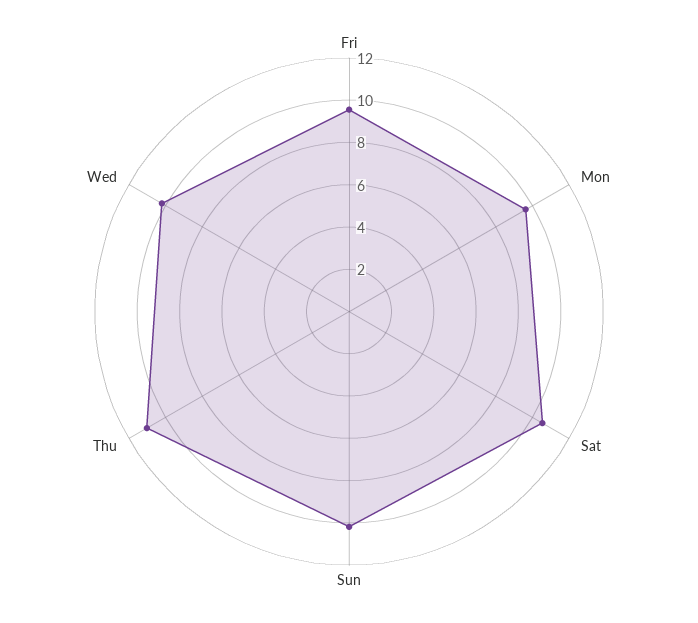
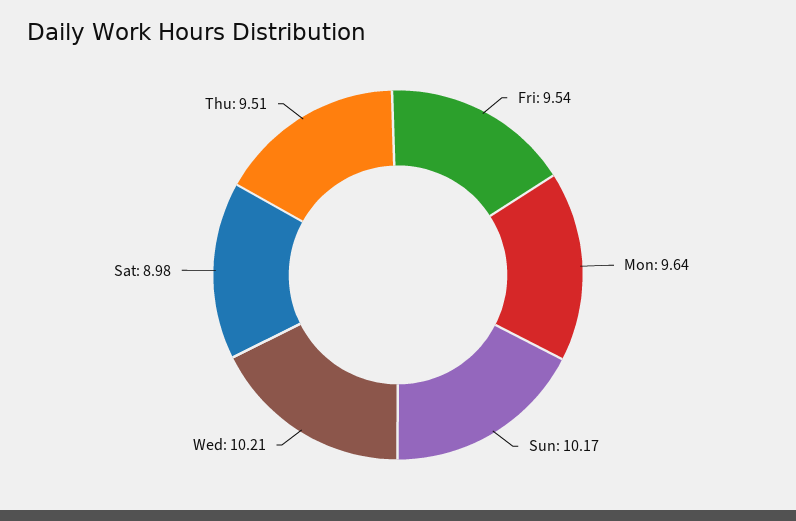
Sat: 10.5 -> 8.98
Thu: 11 -> 9.51

